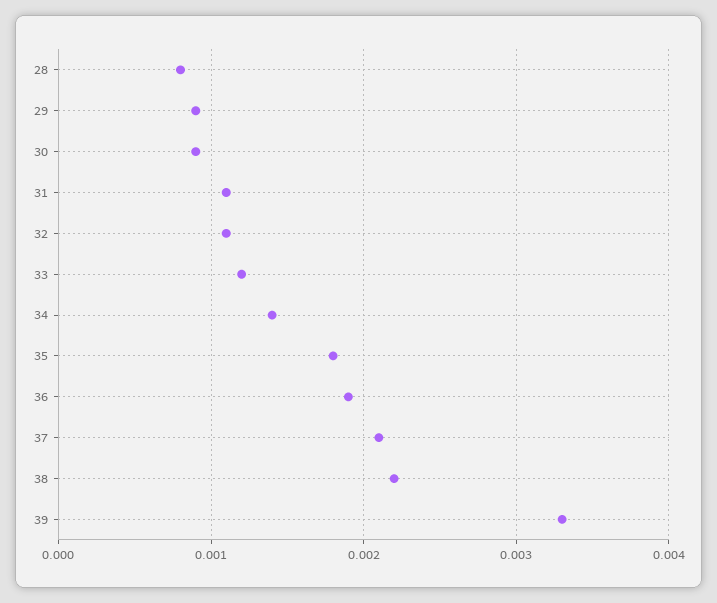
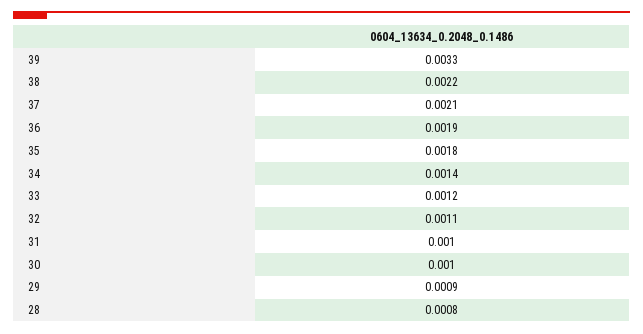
30: 0.0009 -> 0.001
31: 0.0011 -> 0.001

